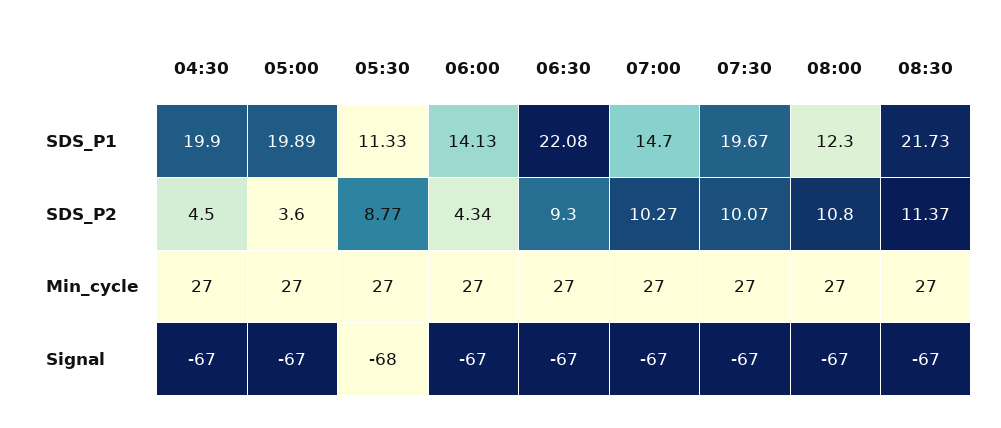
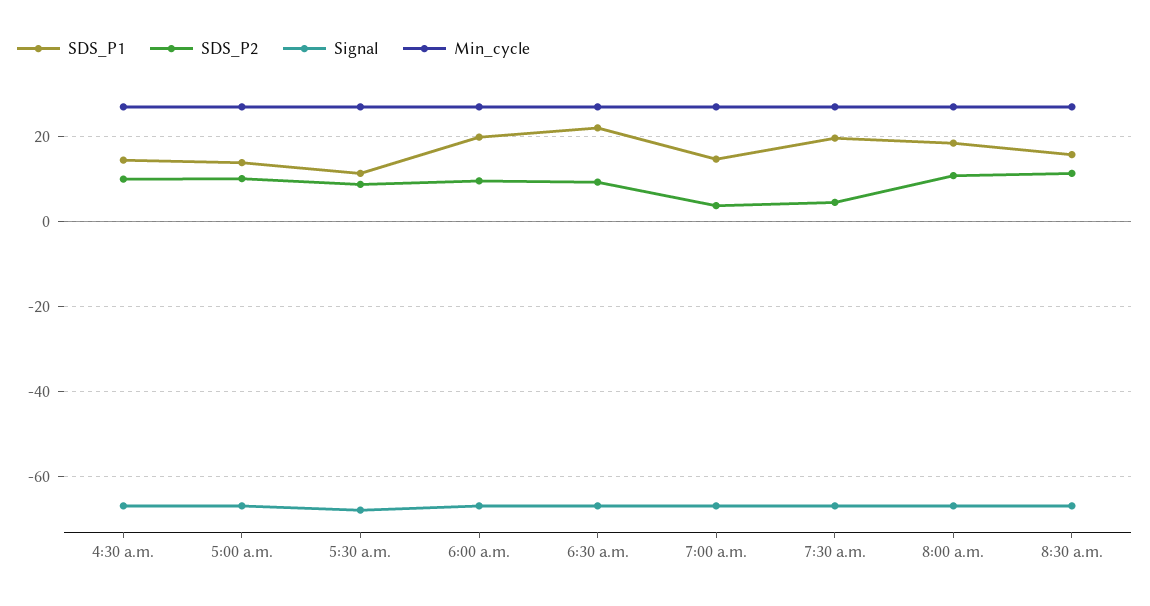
SDS_P1, 04:30: 19.9 -> 14
SDS_P1, 05:00: 19.89 -> 14
SDS_P1, 06:00: 14.13 -> 20
SDS_P1, 08:00: 12.3 -> 18
SDS_P1, 08:30: 21.73 -> 16
SDS_P2, 04:30: 4.5 -> 10
SDS_P2, 05:00: 3.6 -> 10
SDS_P2, 06:00: 4.34 -> 10
SDS_P2, 07:00: 10.27 -> 4
SDS_P2, 07:30: 10.07 -> 4

